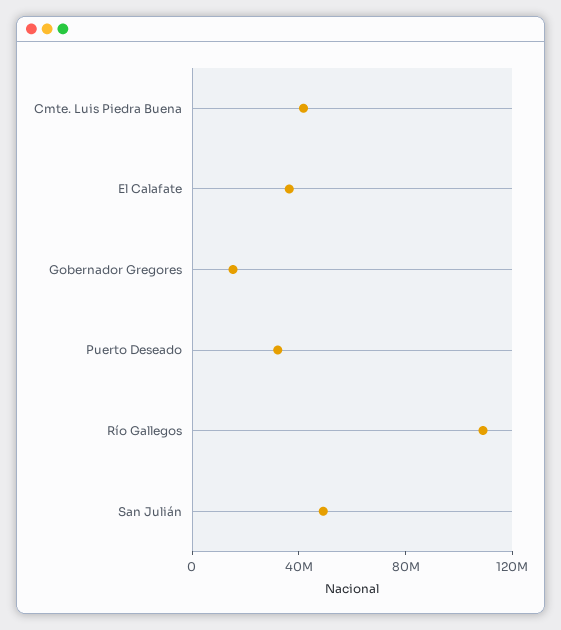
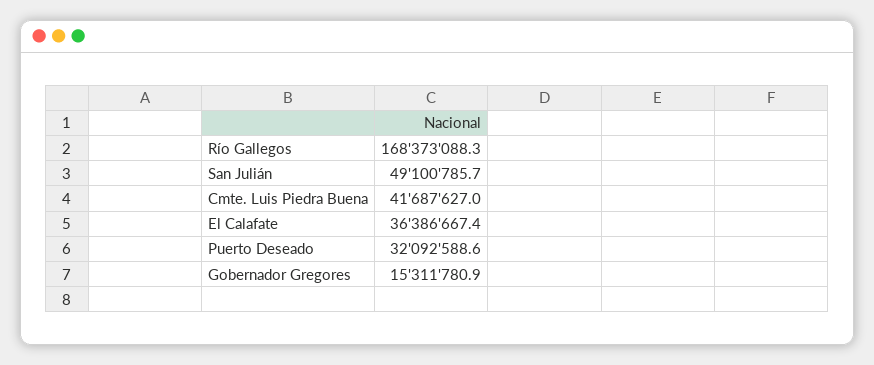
Río Gallegos: 110000000 -> 168373088.3

